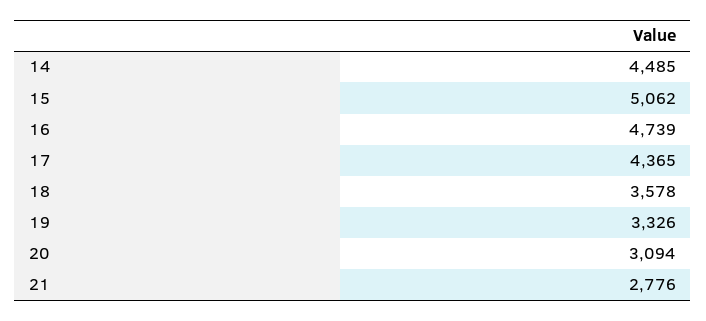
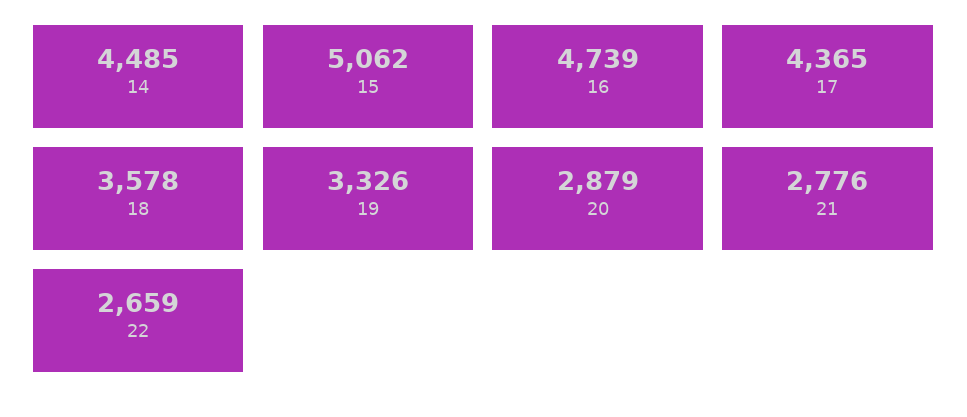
20: 3094 -> 2879
22: none -> 2659

